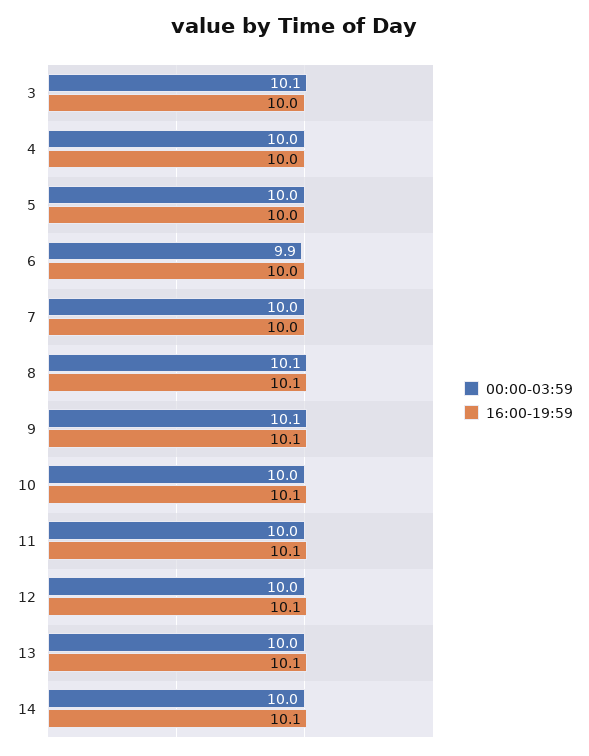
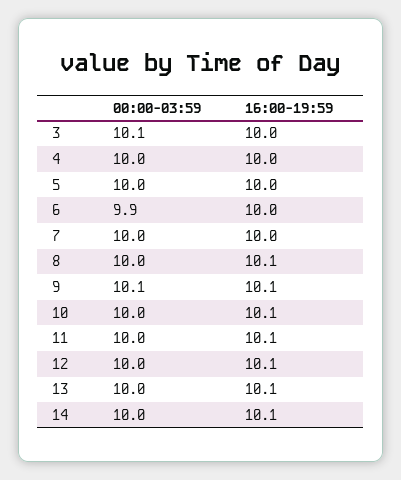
00:00-03:59, 8: 10.1 -> 10

